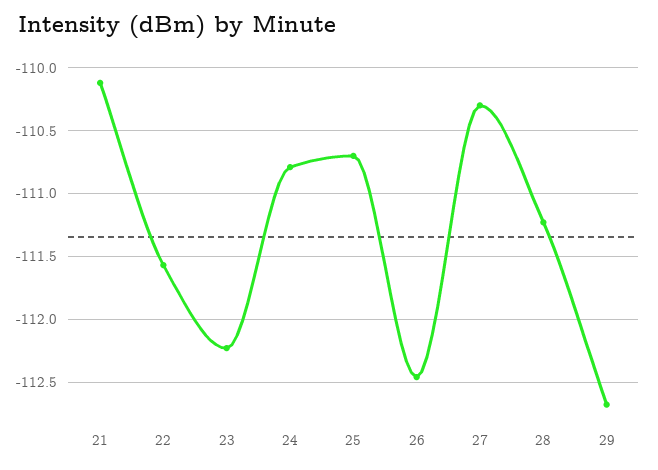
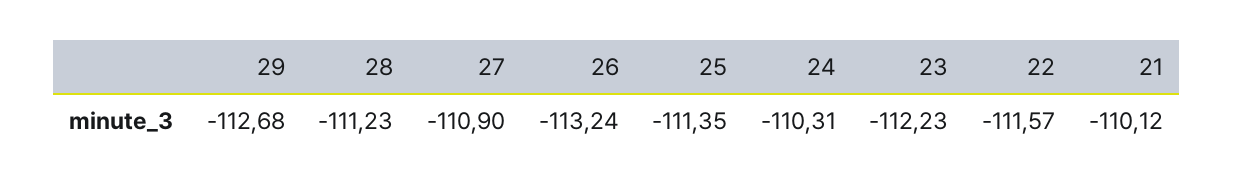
24: -110.8 -> -110.31
25: -110.7 -> -111.35
26: -112.45 -> -113.24
27: -110.3 -> -110.9

